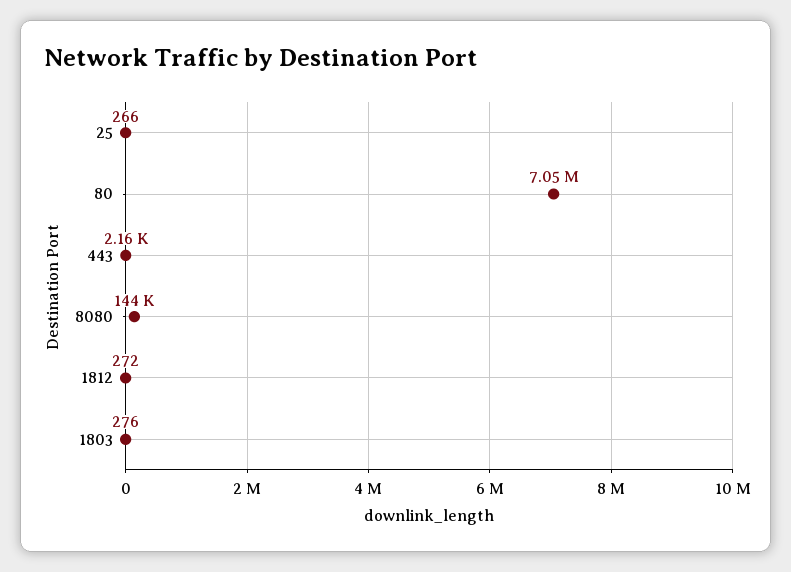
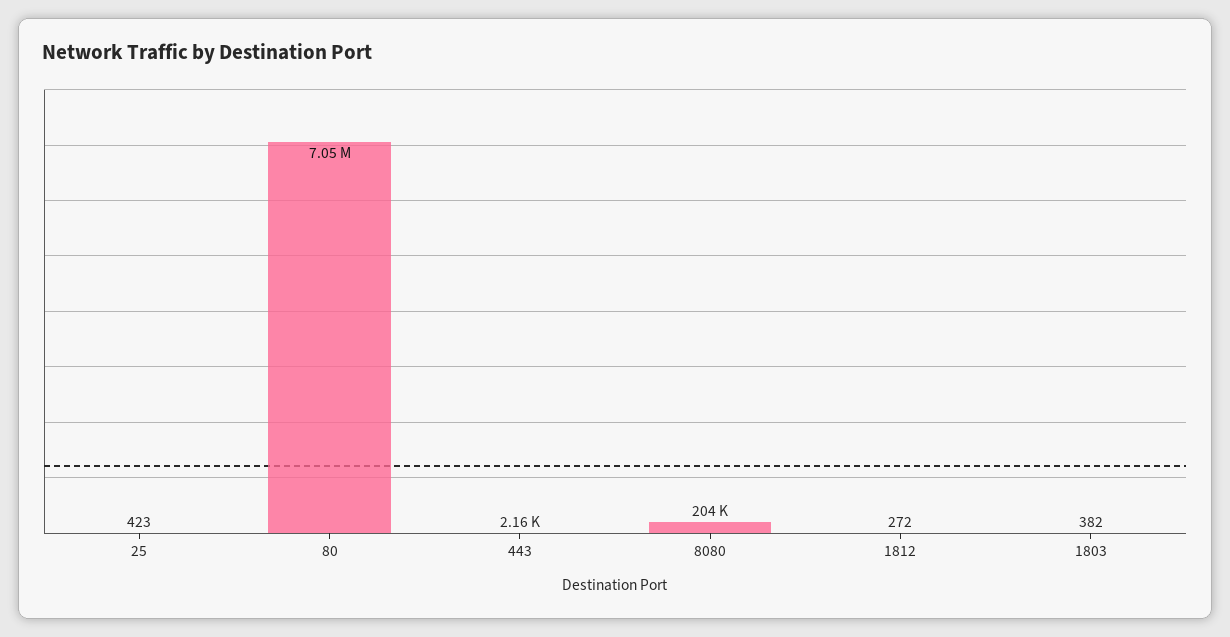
25: 266 -> 423
8080: 144000 -> 204000
1803: 276 -> 382

